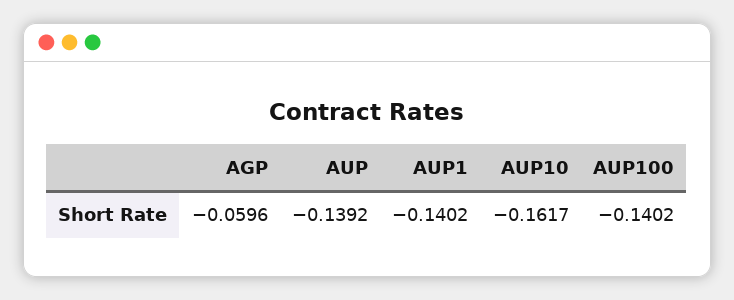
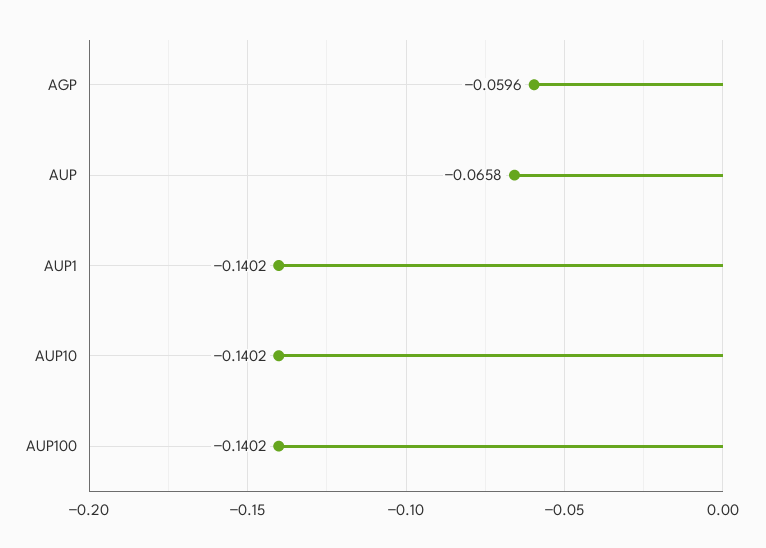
AUP: -0.1392 -> -0.0658
AUP10: -0.1617 -> -0.1402

